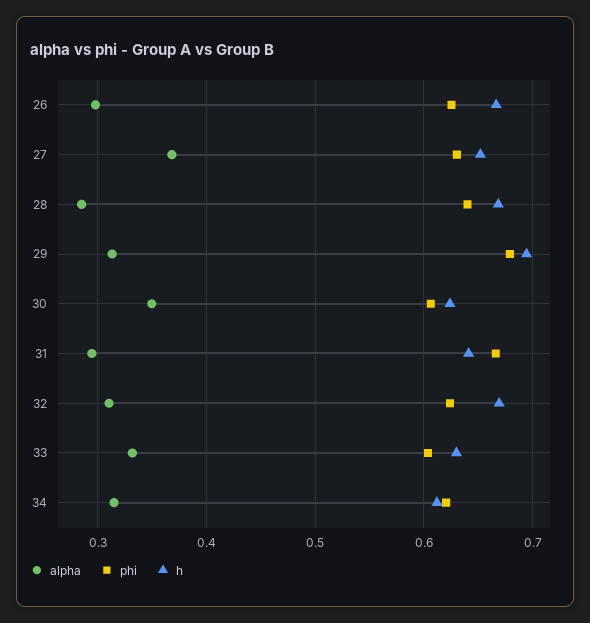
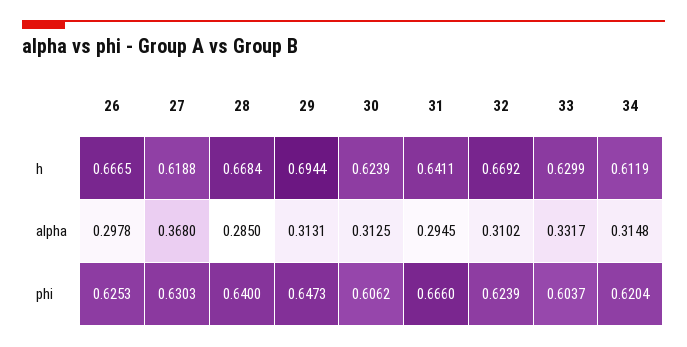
h, 27: 0.65 -> 0.6188
phi, 29: 0.68 -> 0.6473
alpha, 30: 0.35 -> 0.3125

